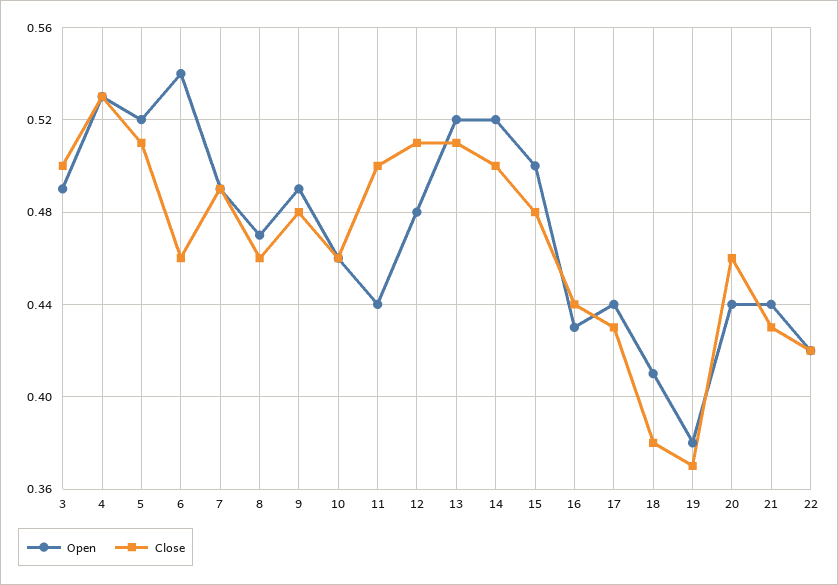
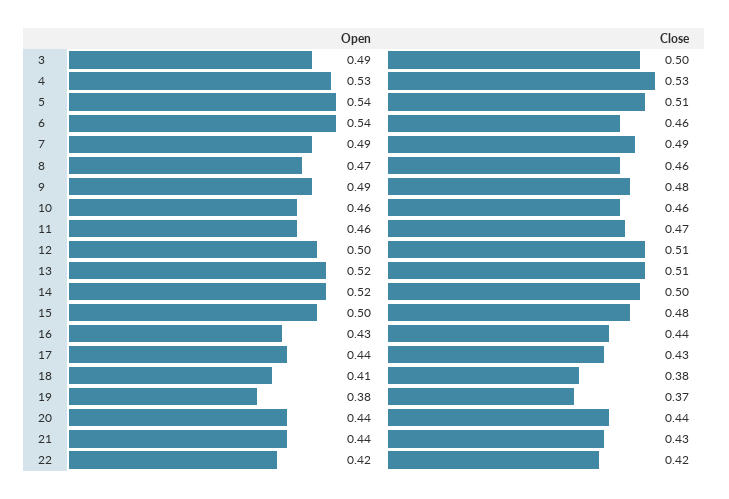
Open, 5: 0.52 -> 0.54
Open, 11: 0.44 -> 0.46
Close, 11: 0.5 -> 0.47
Open, 12: 0.48 -> 0.5
Close, 20: 0.46 -> 0.44

